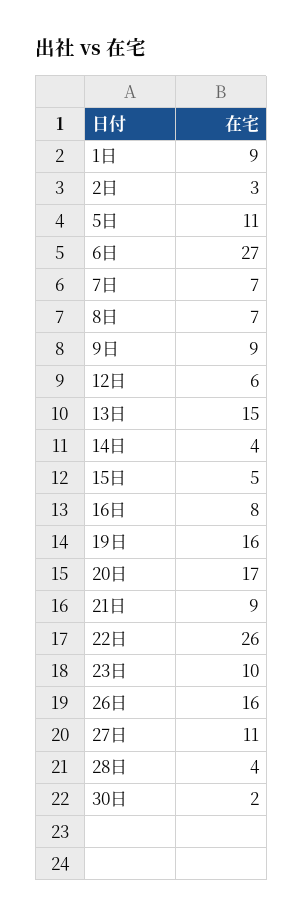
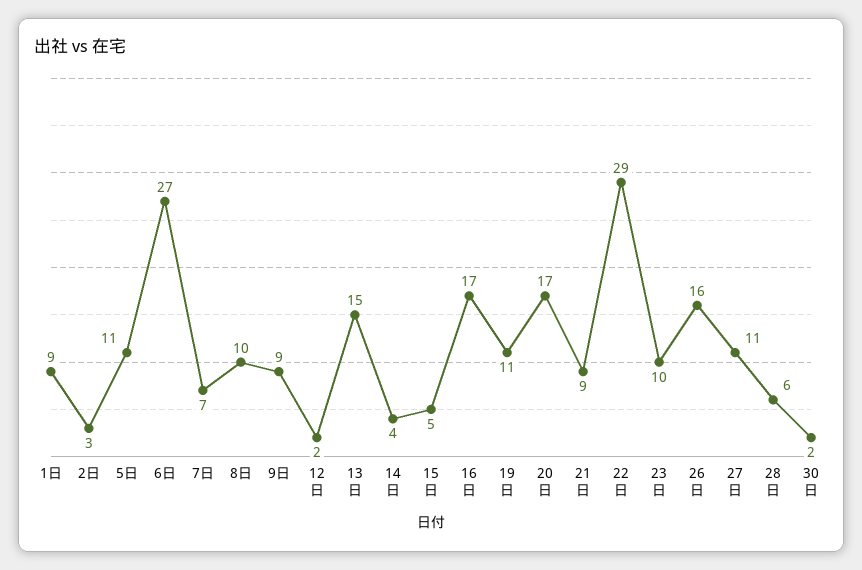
8日: 7 -> 10
12日: 6 -> 2
16日: 8 -> 17
19日: 16 -> 11
22日: 26 -> 29
28日: 4 -> 6

